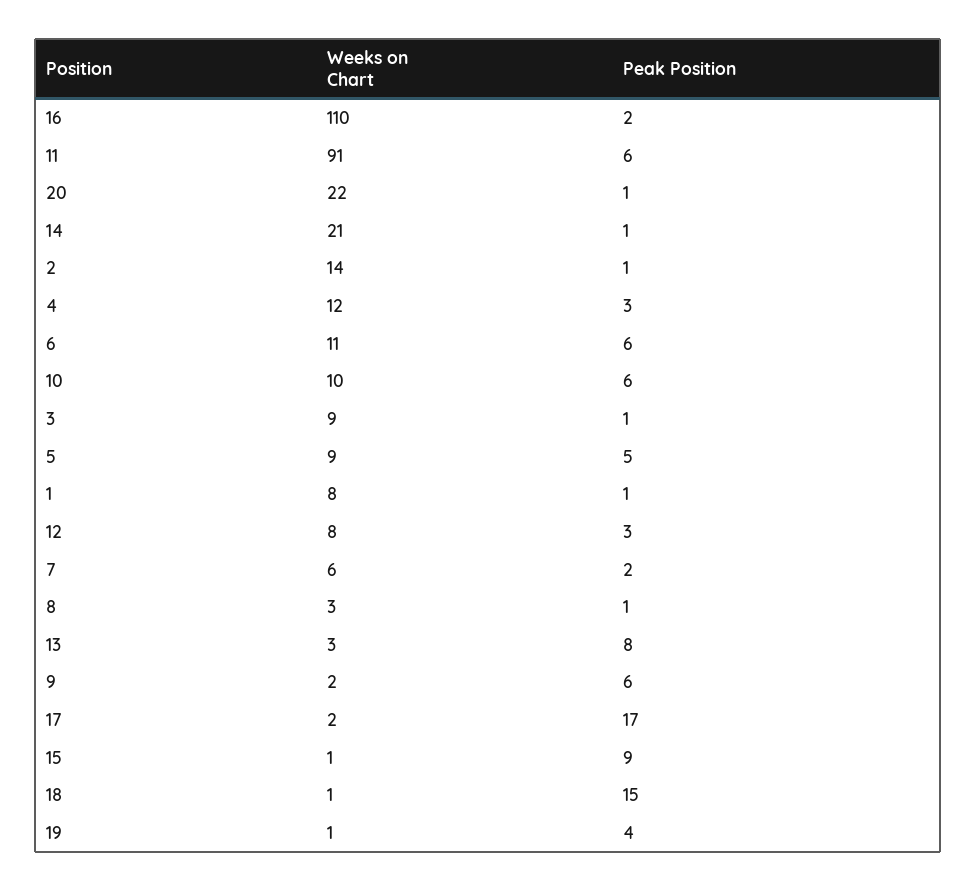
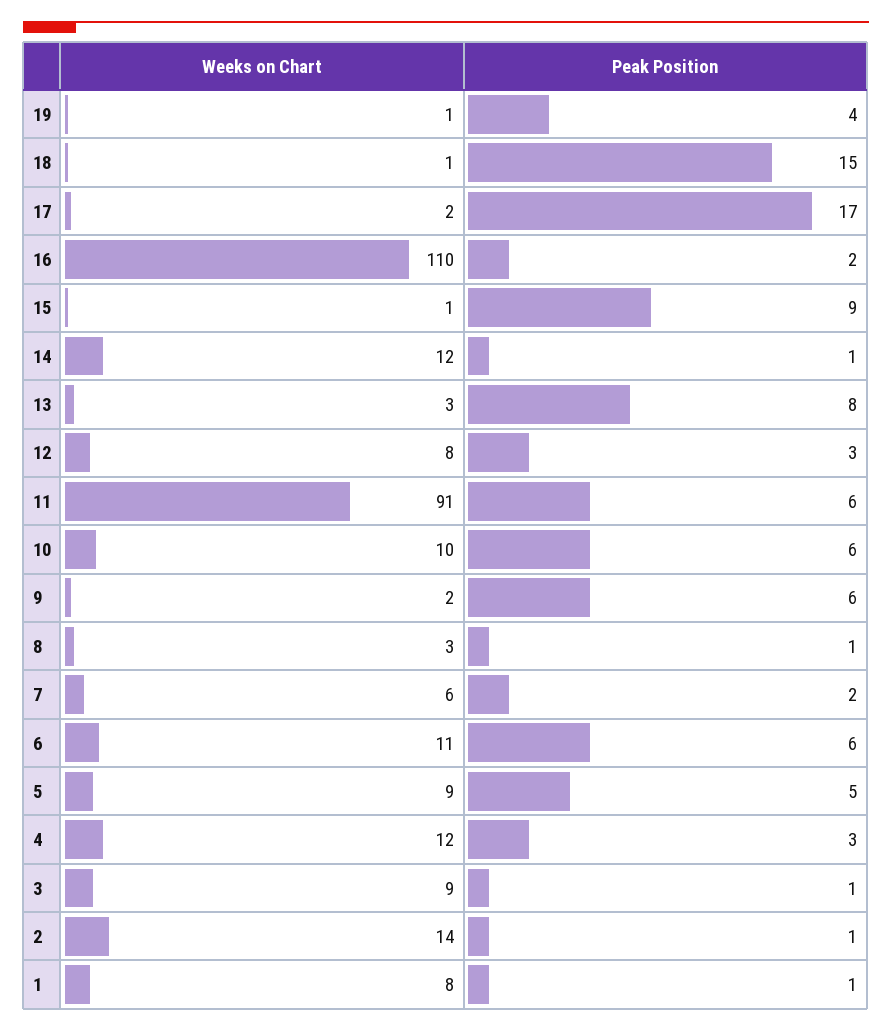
Weeks on Chart, 20: 22 -> none
Peak Position, 20: 1 -> none
Weeks on Chart, 14: 21 -> 12

